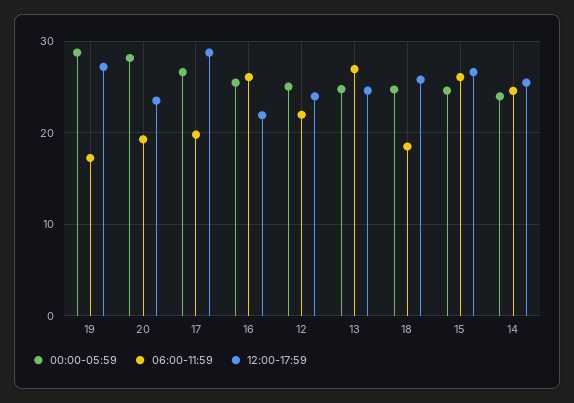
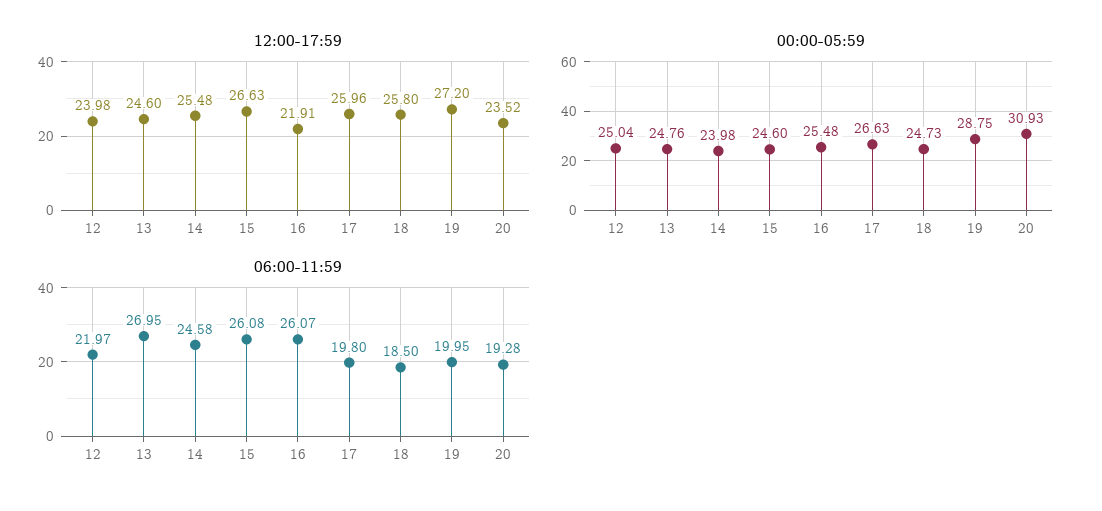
06:00-11:59, 19: 17 -> 19.95
00:00-05:59, 20: 28 -> 30.93
12:00-17:59, 17: 29 -> 25.96

